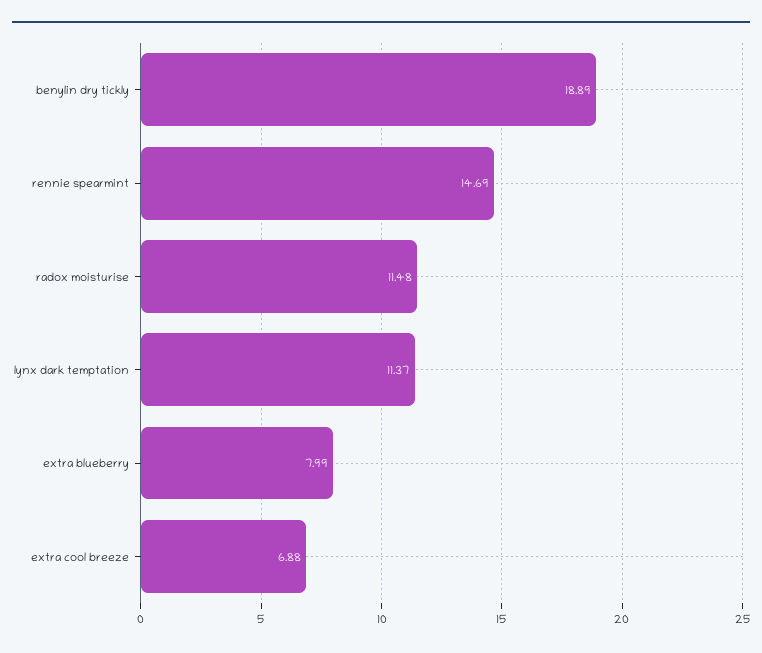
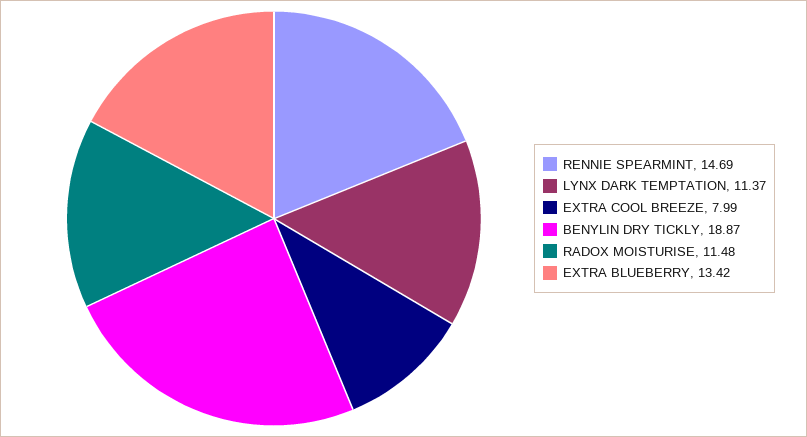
benylin dry tickly: 18.89 -> 18.87
extra blueberry: 7.99 -> 13.42
extra cool breeze: 6.88 -> 7.99

